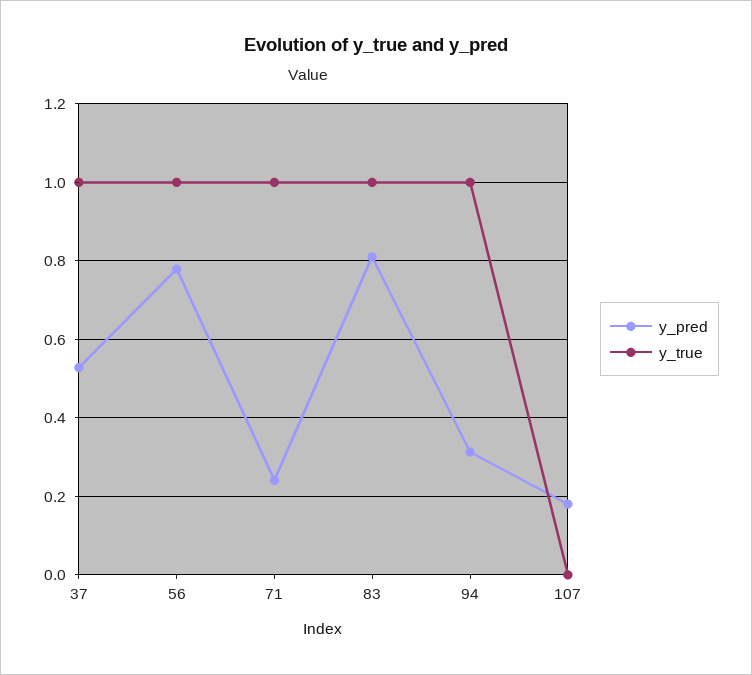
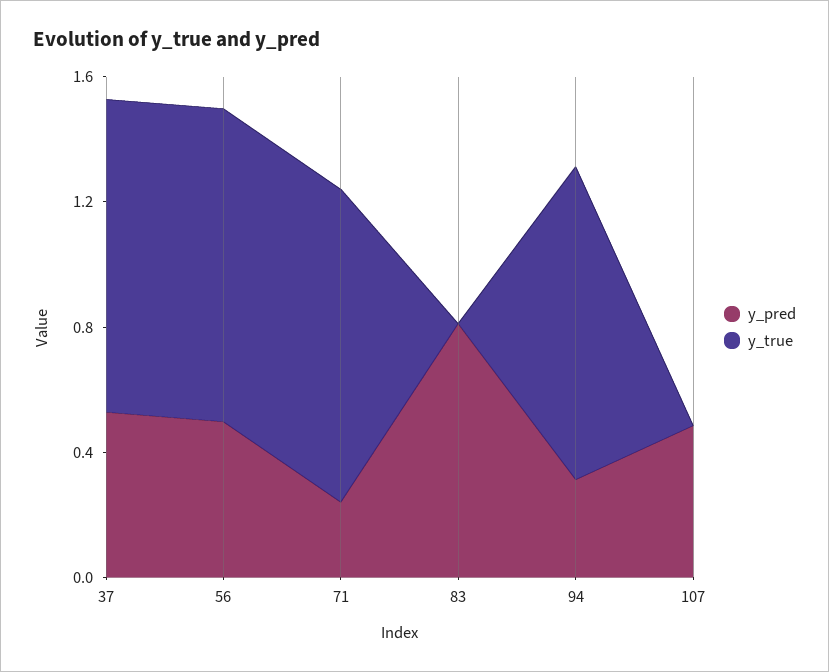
y_pred, 56: 0.78 -> 0.5
y_true, 83: 1 -> 0
y_pred, 107: 0.18 -> 0.5

